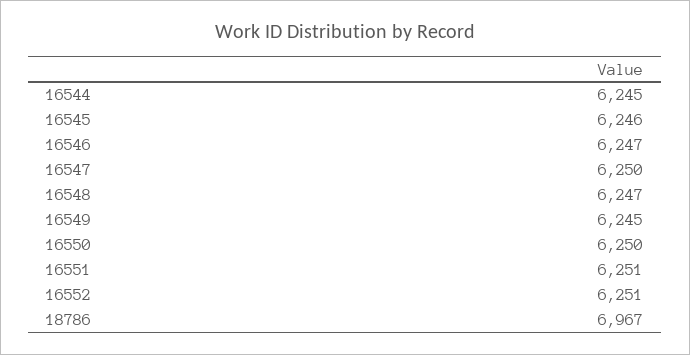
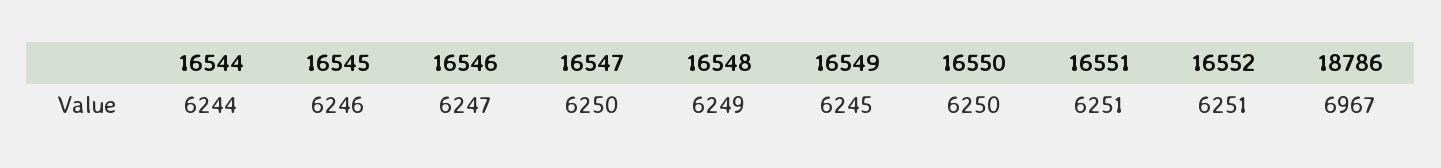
16544: 6245 -> 6244
16548: 6247 -> 6249

